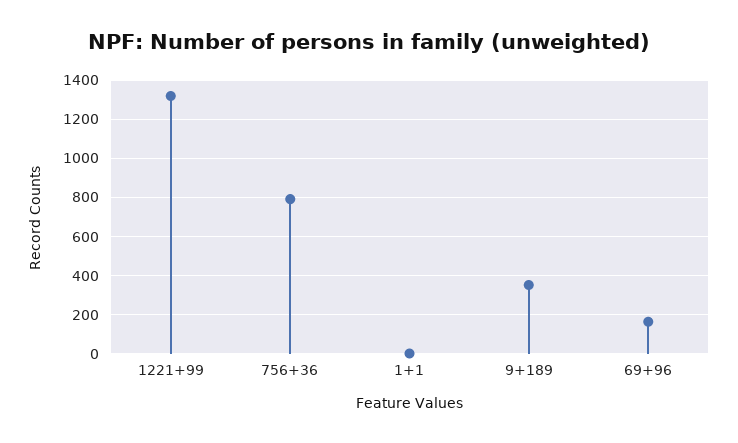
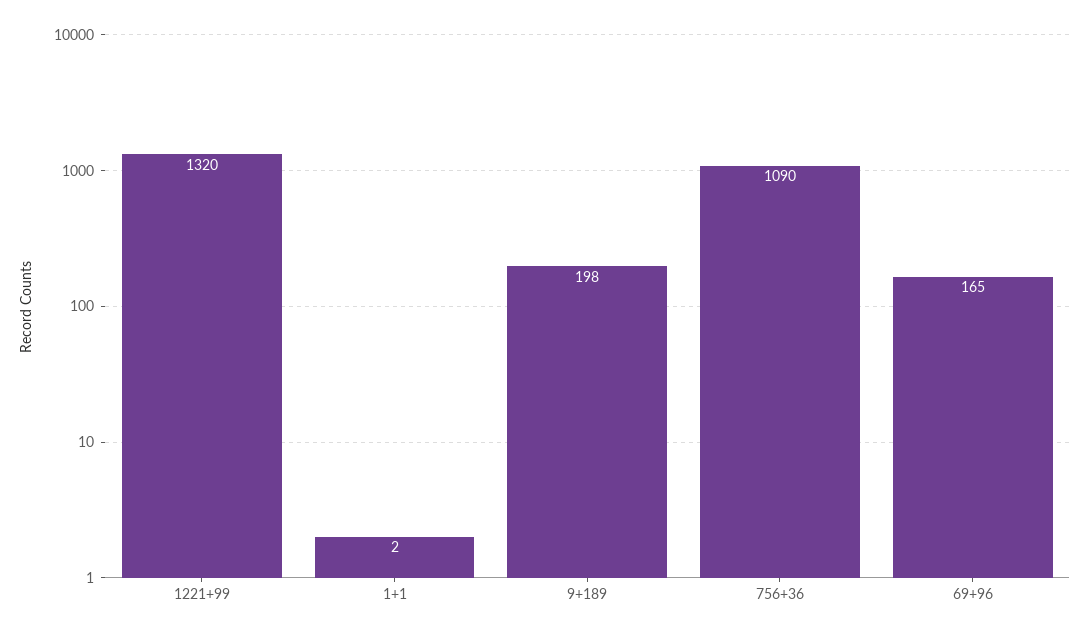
756+36: 800 -> 1090
9+189: 350 -> 198

